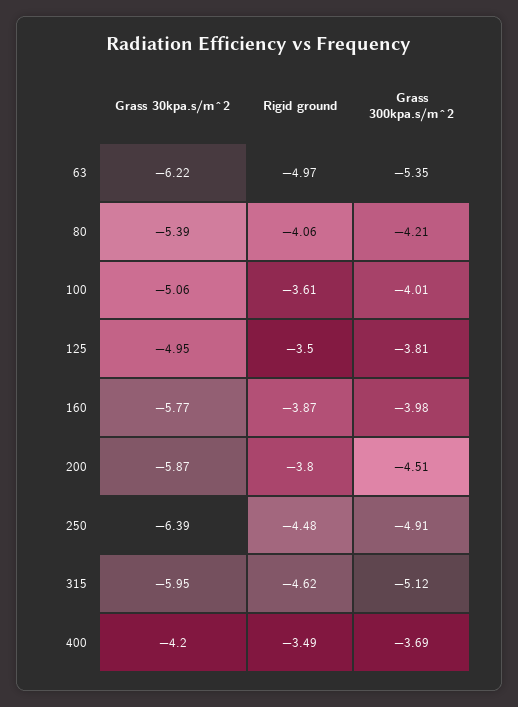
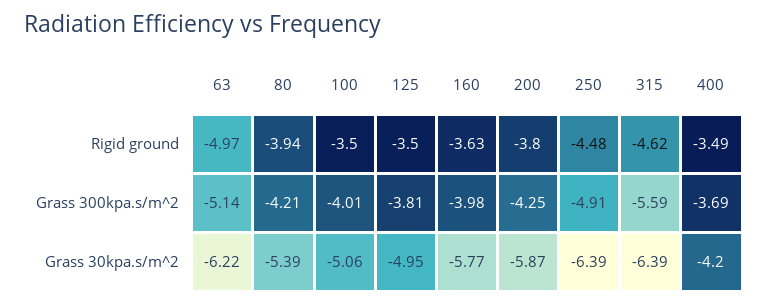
Grass 300kpa.s/m^2, 63: -5.35 -> -5.14
Rigid ground, 80: -4.06 -> -3.94
Rigid ground, 100: -3.61 -> -3.5
Rigid ground, 160: -3.87 -> -3.63
Grass 300kpa.s/m^2, 200: -4.51 -> -4.25
Grass 30kpa.s/m^2, 315: -5.95 -> -6.39
Grass 300kpa.s/m^2, 315: -5.12 -> -5.59

